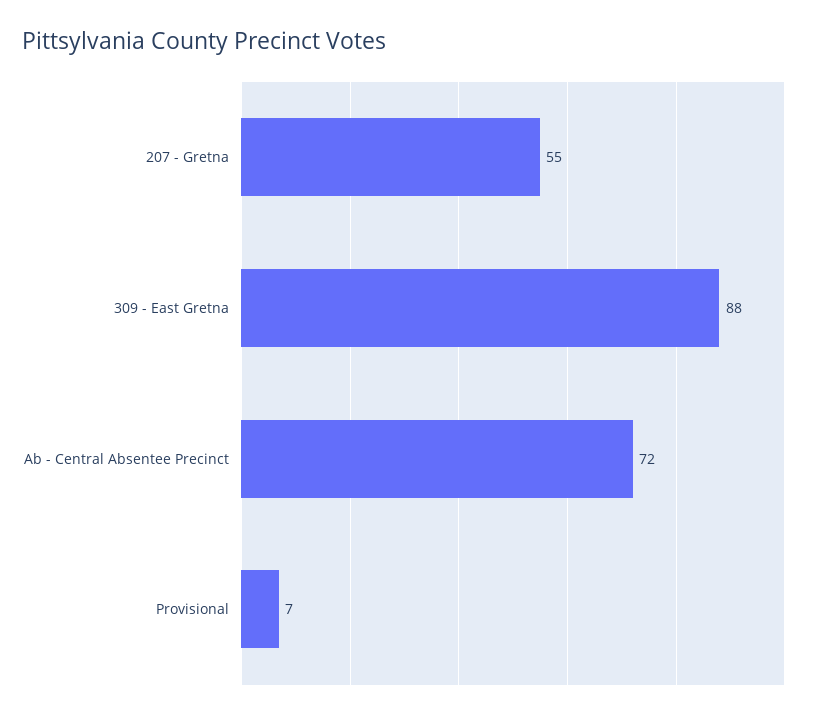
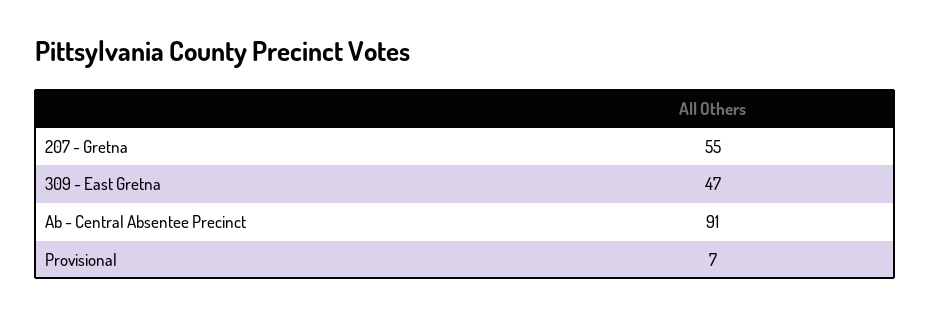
309 - East Gretna: 88 -> 47
Ab - Central Absentee Precinct: 72 -> 91

